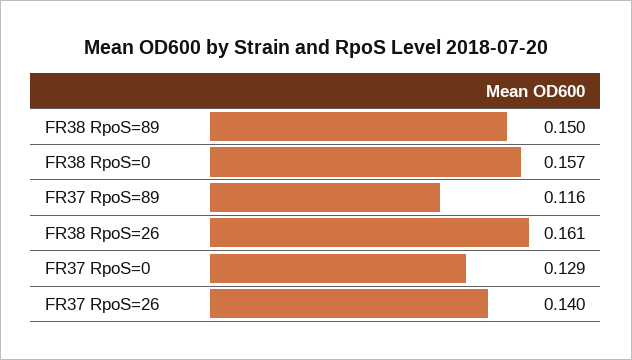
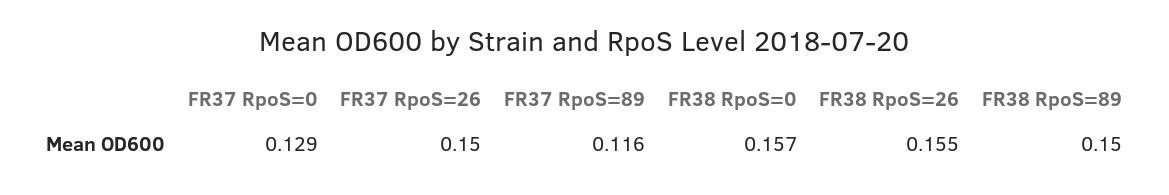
FR38 RpoS=26: 0.161 -> 0.155
FR37 RpoS=26: 0.14 -> 0.15

